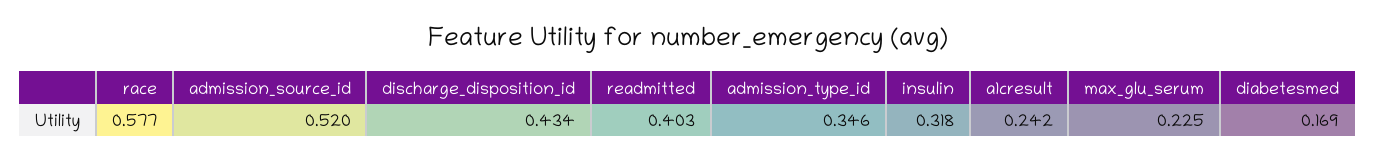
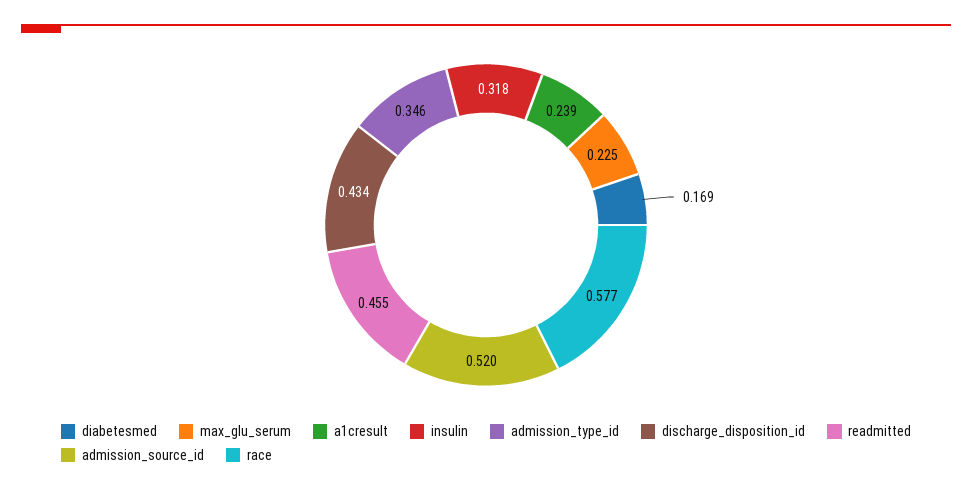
readmitted: 0.403 -> 0.455
a1cresult: 0.242 -> 0.239

